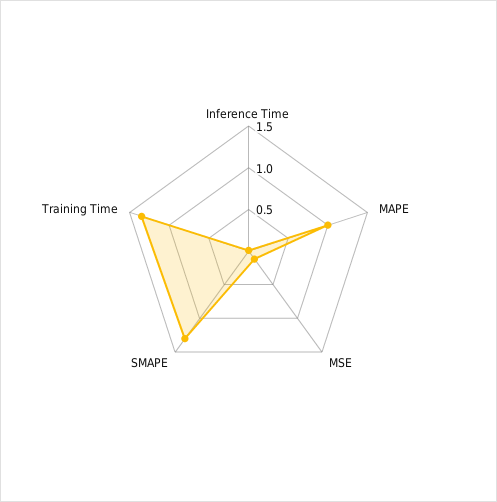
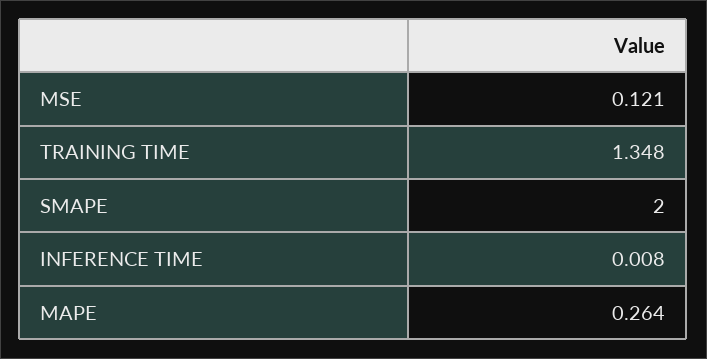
MAPE: 1 -> 0.264
SMAPE: 1.3 -> 2

